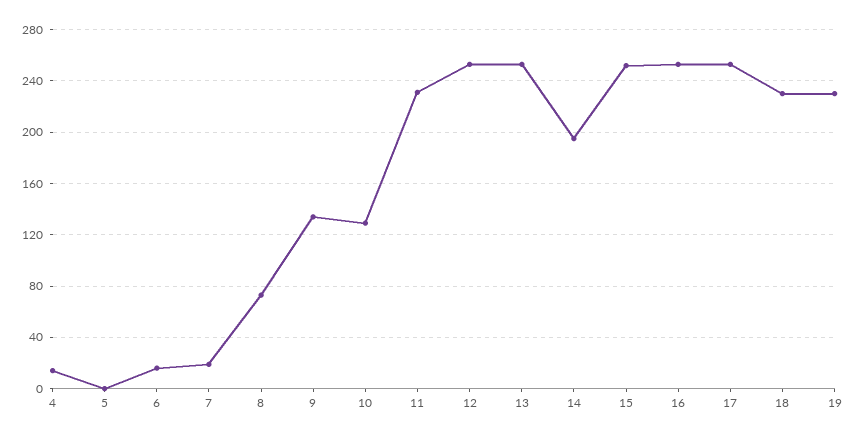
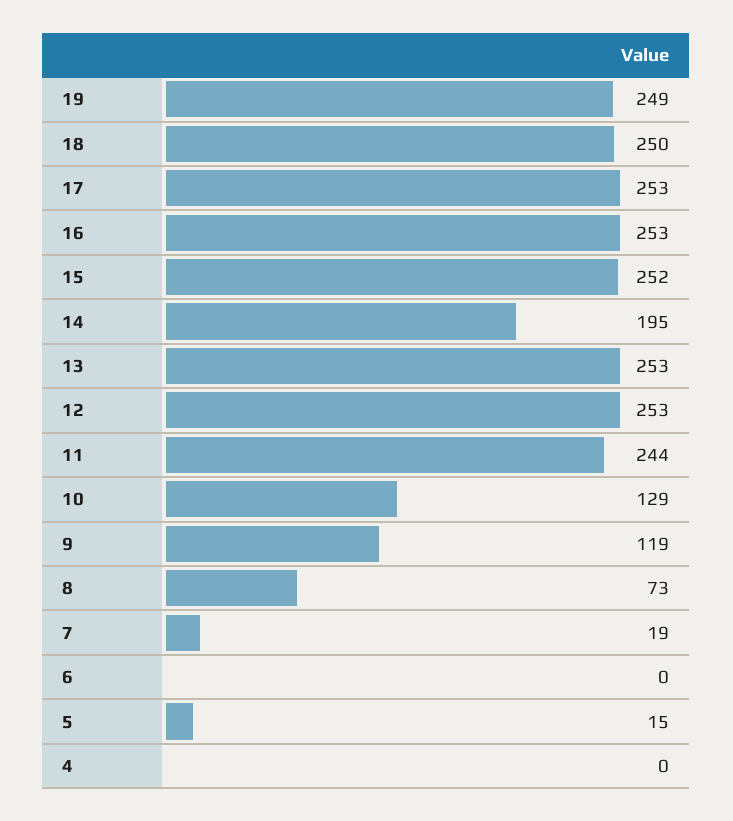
4: 15 -> 0
5: 0 -> 15
6: 15 -> 0
9: 135 -> 119
11: 230 -> 244
18: 230 -> 250
19: 230 -> 249

